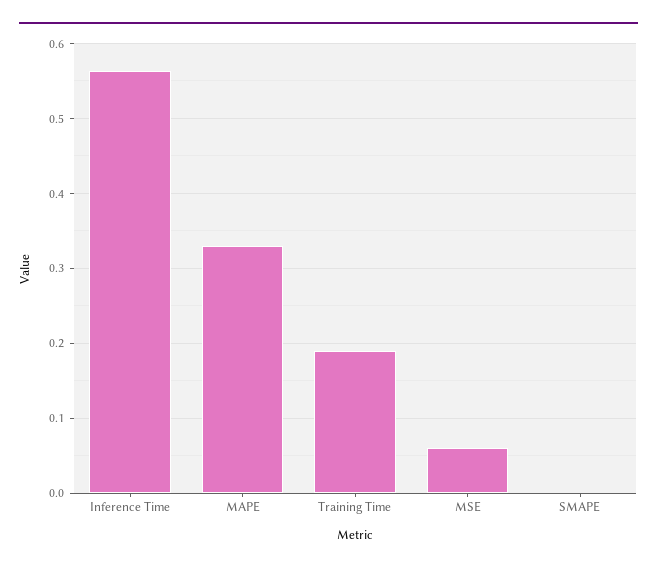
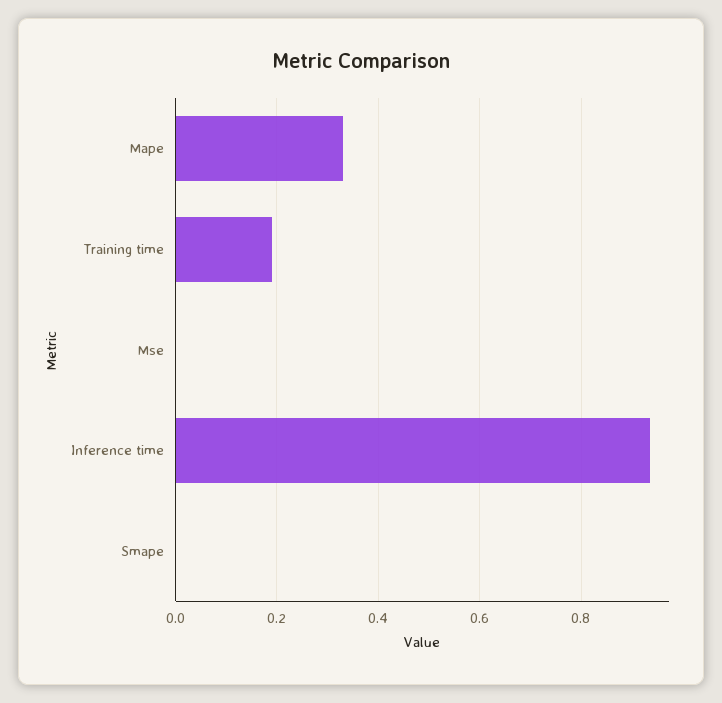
Inference Time: 0.56 -> 0.94
MSE: 0.06 -> 0

